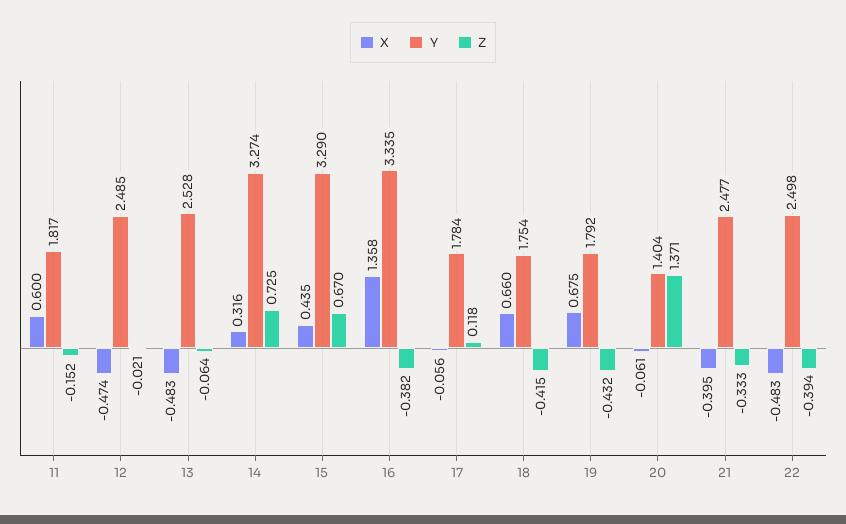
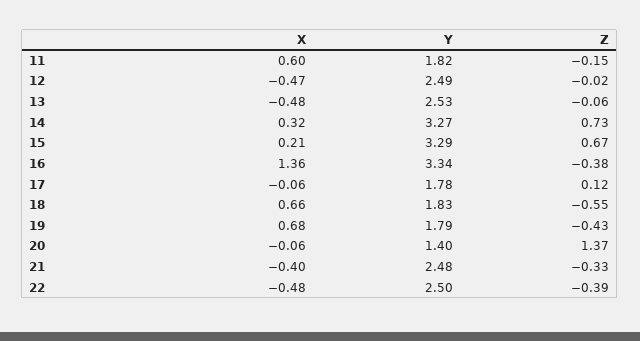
X, 15: 0.435 -> 0.21
Y, 18: 1.754 -> 1.83
Z, 18: -0.415 -> -0.55

